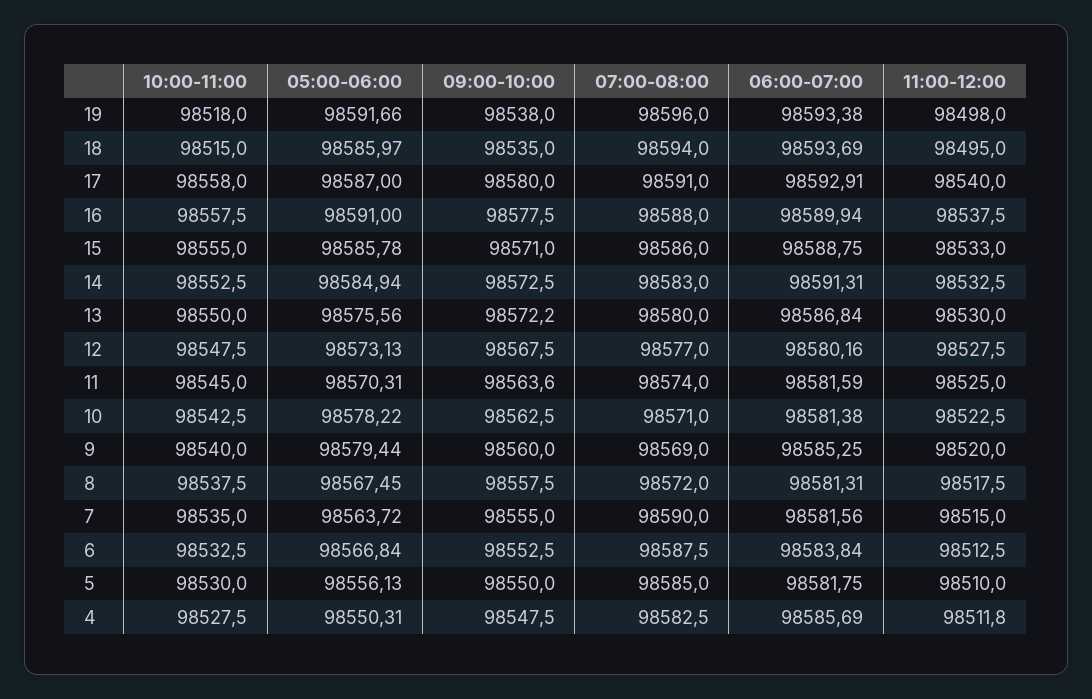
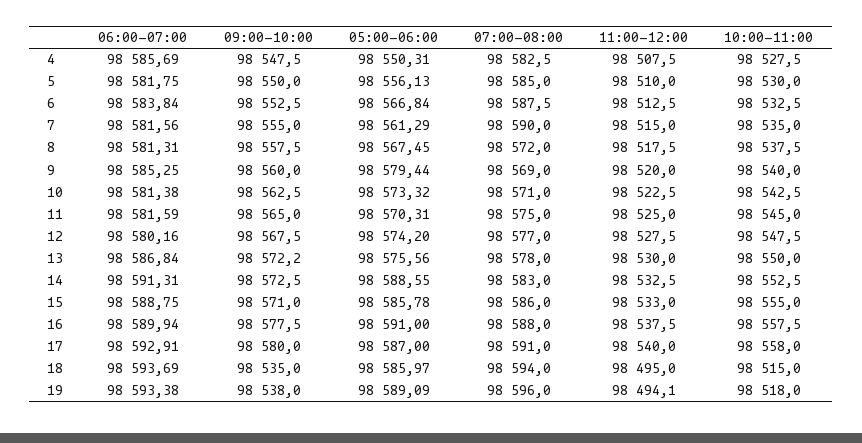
05:00-06:00, 19: 98591.66 -> 98589.09
11:00-12:00, 19: 98498 -> 98494.1
05:00-06:00, 14: 98584.94 -> 98588.55
07:00-08:00, 13: 98580 -> 98578
05:00-06:00, 12: 98573.13 -> 98574.2
09:00-10:00, 11: 98563.6 -> 98565
07:00-08:00, 11: 98574 -> 98575
05:00-06:00, 10: 98578.22 -> 98573.32
05:00-06:00, 7: 98563.72 -> 98561.29
11:00-12:00, 4: 98511.8 -> 98507.5

